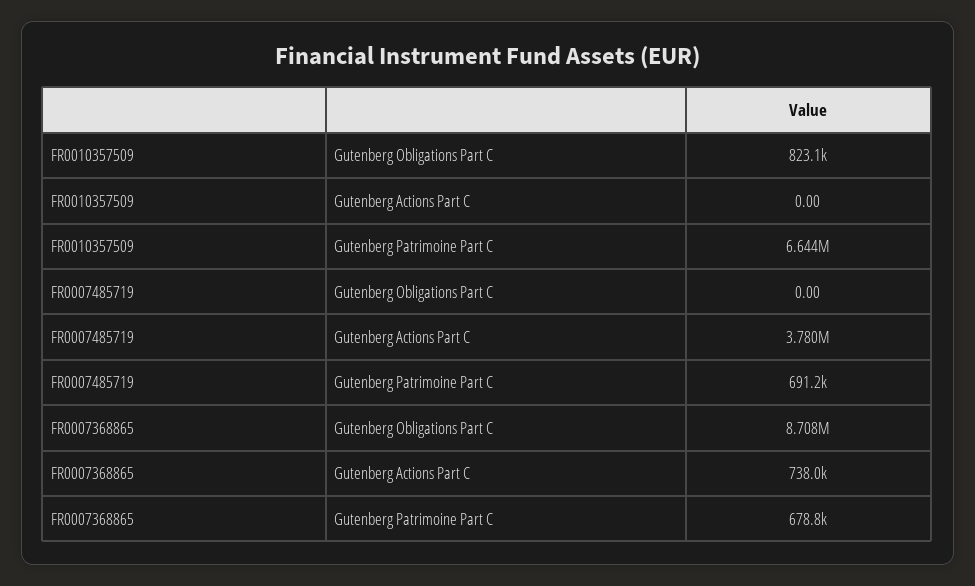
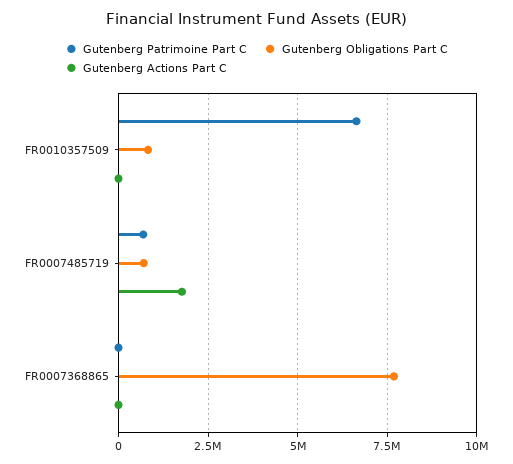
Gutenberg Obligations Part C, FR0007485719: 0 -> 750000
Gutenberg Actions Part C, FR0007485719: 3780000 -> 1750000
Gutenberg Obligations Part C, FR0007368865: 8708000 -> 7750000
Gutenberg Actions Part C, FR0007368865: 738000 -> 0
Gutenberg Patrimoine Part C, FR0007368865: 678800 -> 0

